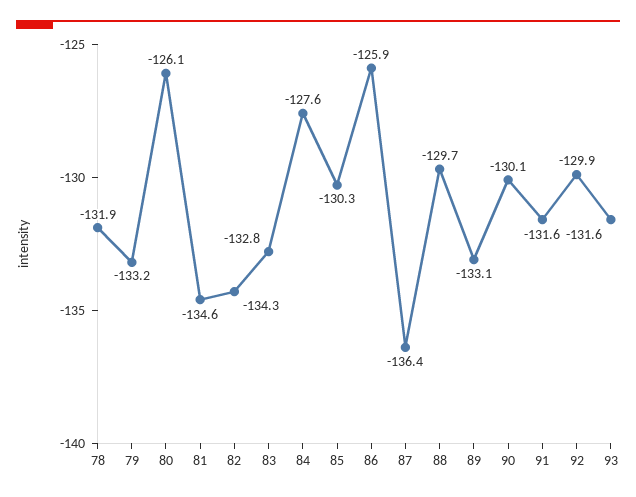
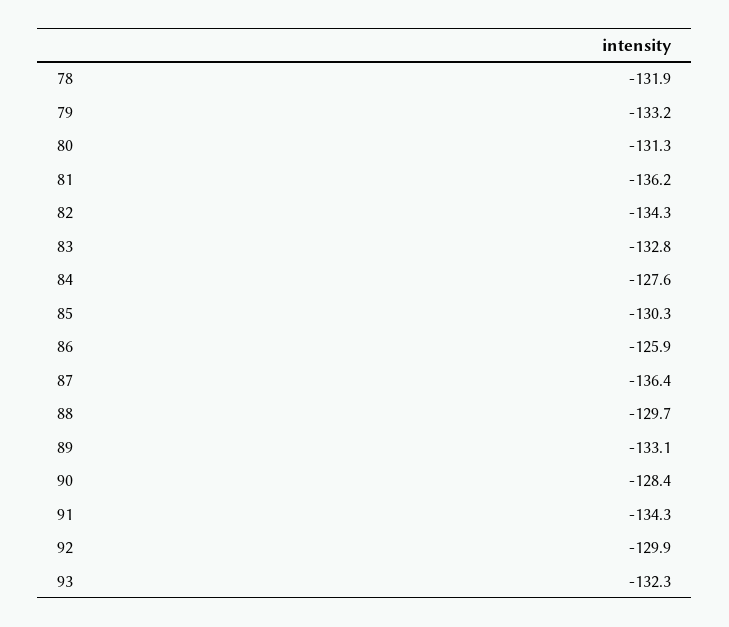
80: -126.1 -> -131.3
81: -134.6 -> -136.2
90: -130.1 -> -128.4
91: -131.6 -> -134.3
93: -131.6 -> -132.3

